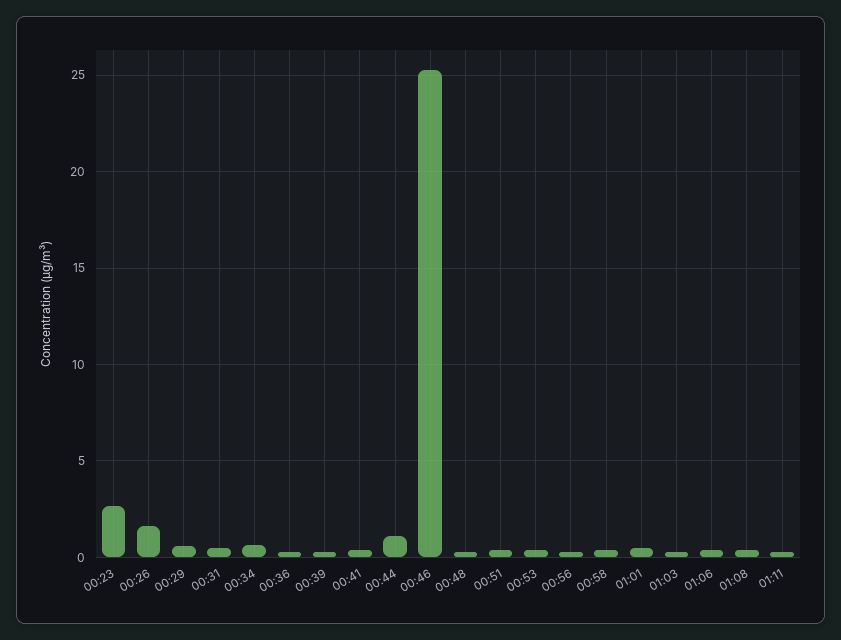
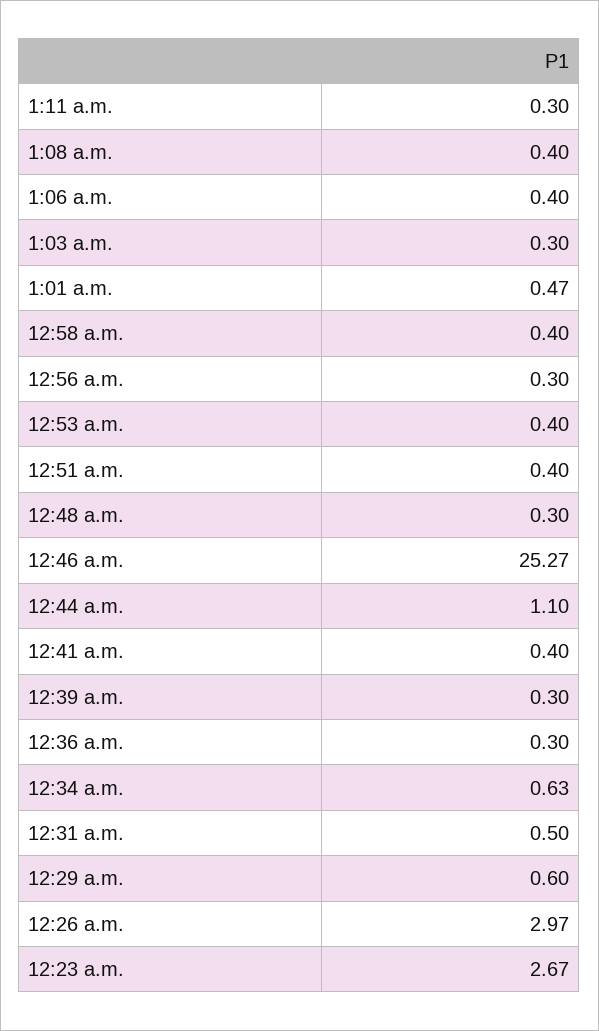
00:26: 1.5 -> 2.97

